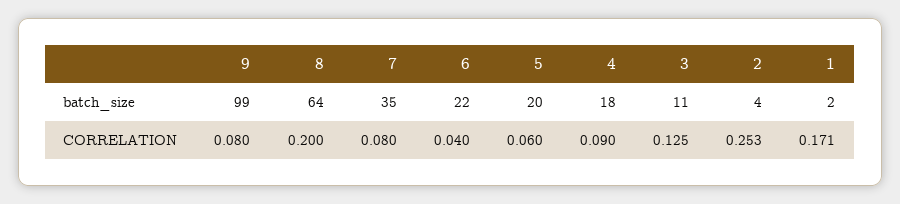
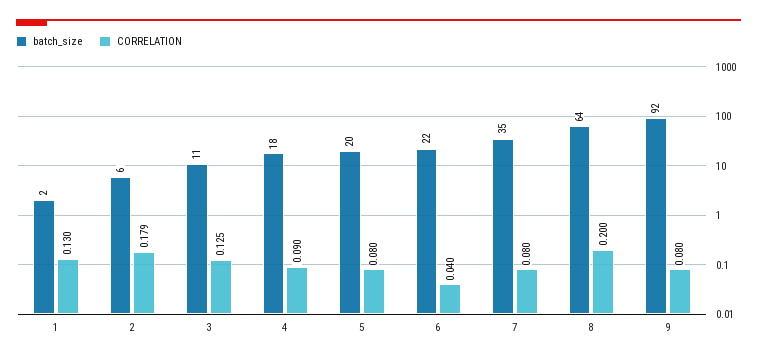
batch_size, 9: 99 -> 92
batch_size, 2: 4 -> 6
CORRELATION, 5: 0.06 -> 0.08
CORRELATION, 2: 0.253 -> 0.179
CORRELATION, 1: 0.171 -> 0.13

